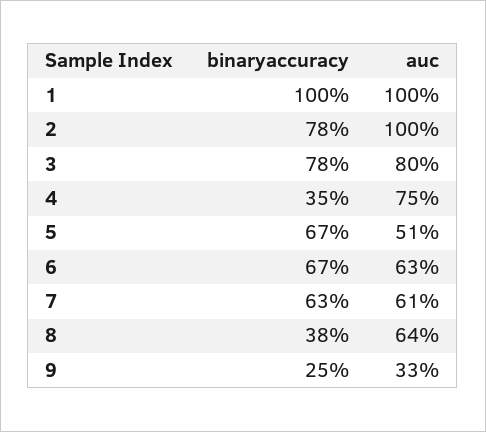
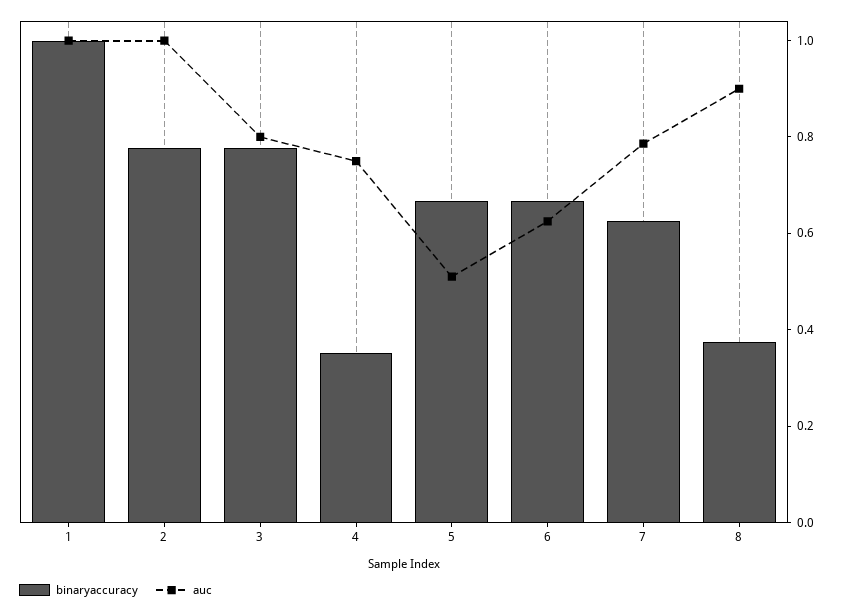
auc, 7: 0.61 -> 0.8
auc, 8: 0.64 -> 0.9
binaryaccuracy, 9: 0.25 -> none
auc, 9: 0.33 -> none

